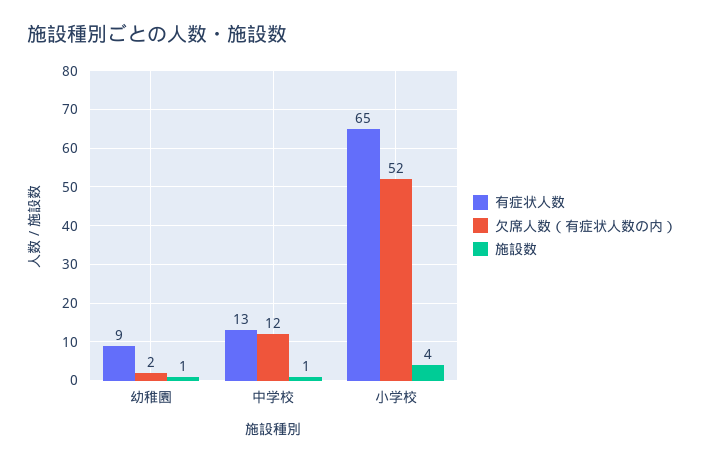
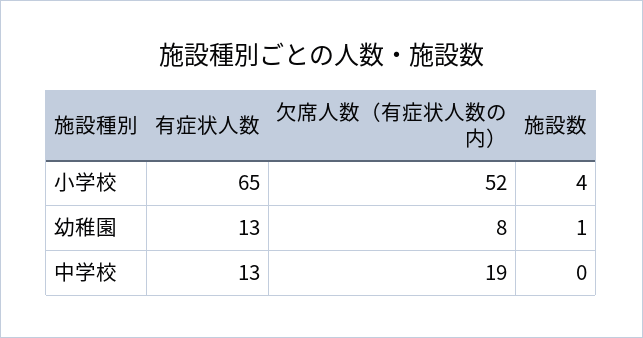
有症状人数, 幼稚園: 9 -> 13
欠席人数（有症状人数の内）, 幼稚園: 2 -> 8
欠席人数（有症状人数の内）, 中学校: 12 -> 19
施設数, 中学校: 1 -> 0

